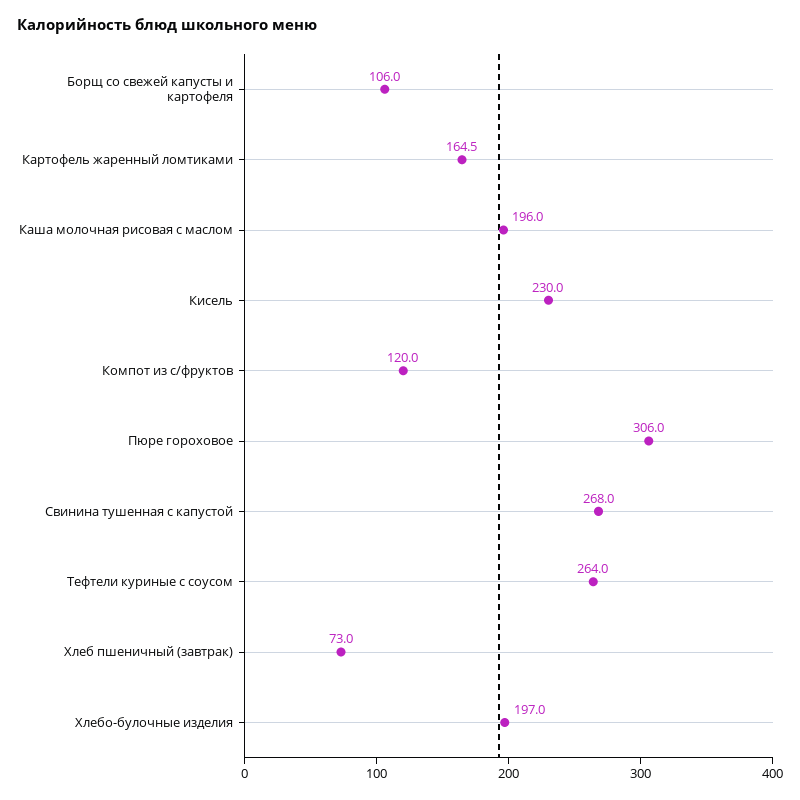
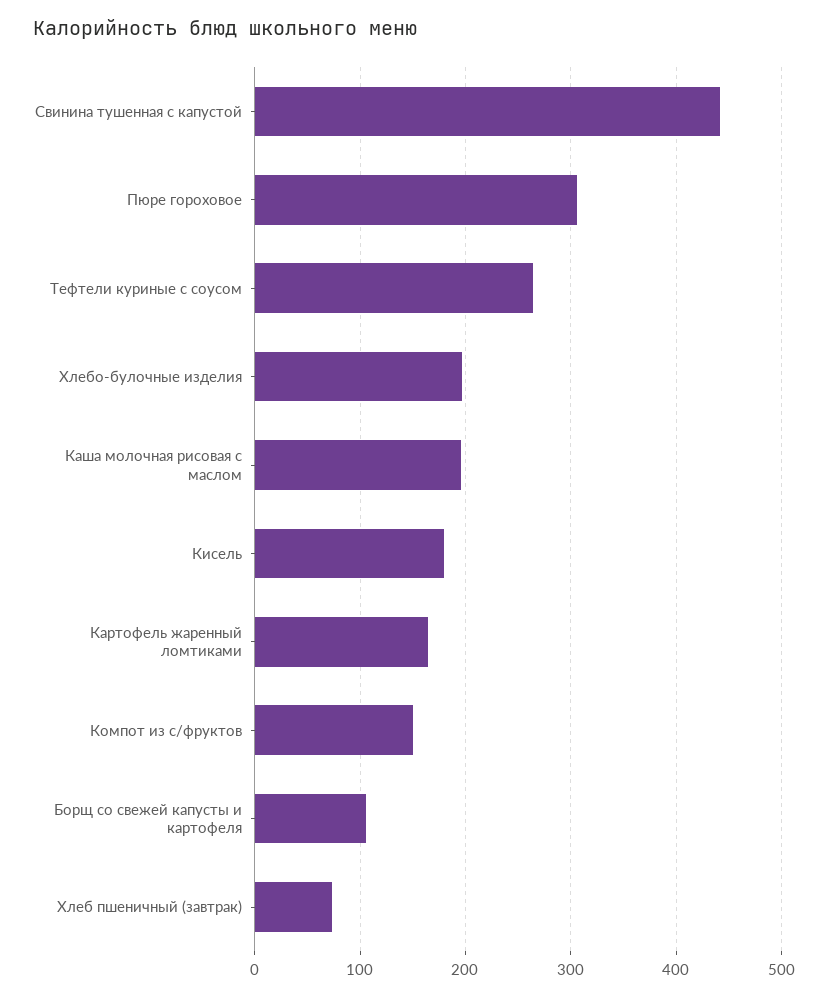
Кисель: 230 -> 180
Компот из с/фруктов: 120 -> 150
Свинина тушенная с капустой: 268 -> 440

